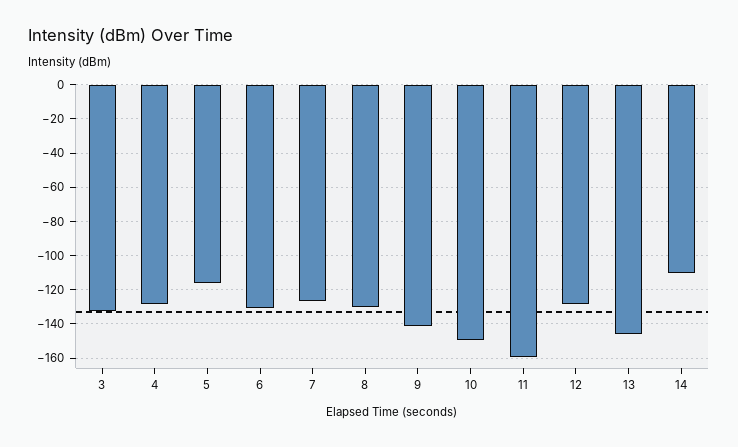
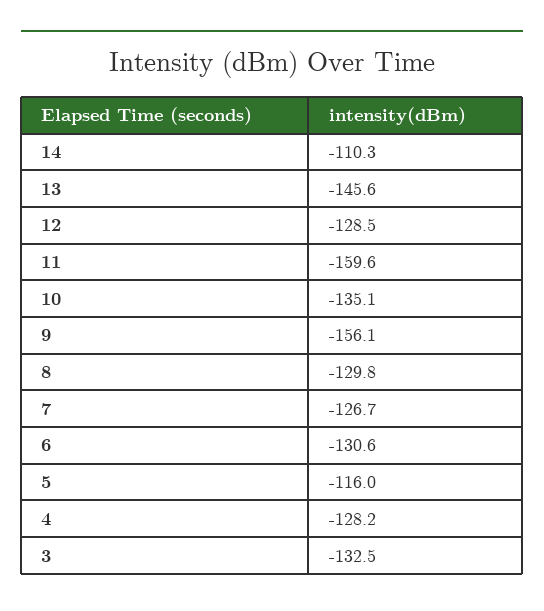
9: -140 -> -156.1
10: -150 -> -135.1

